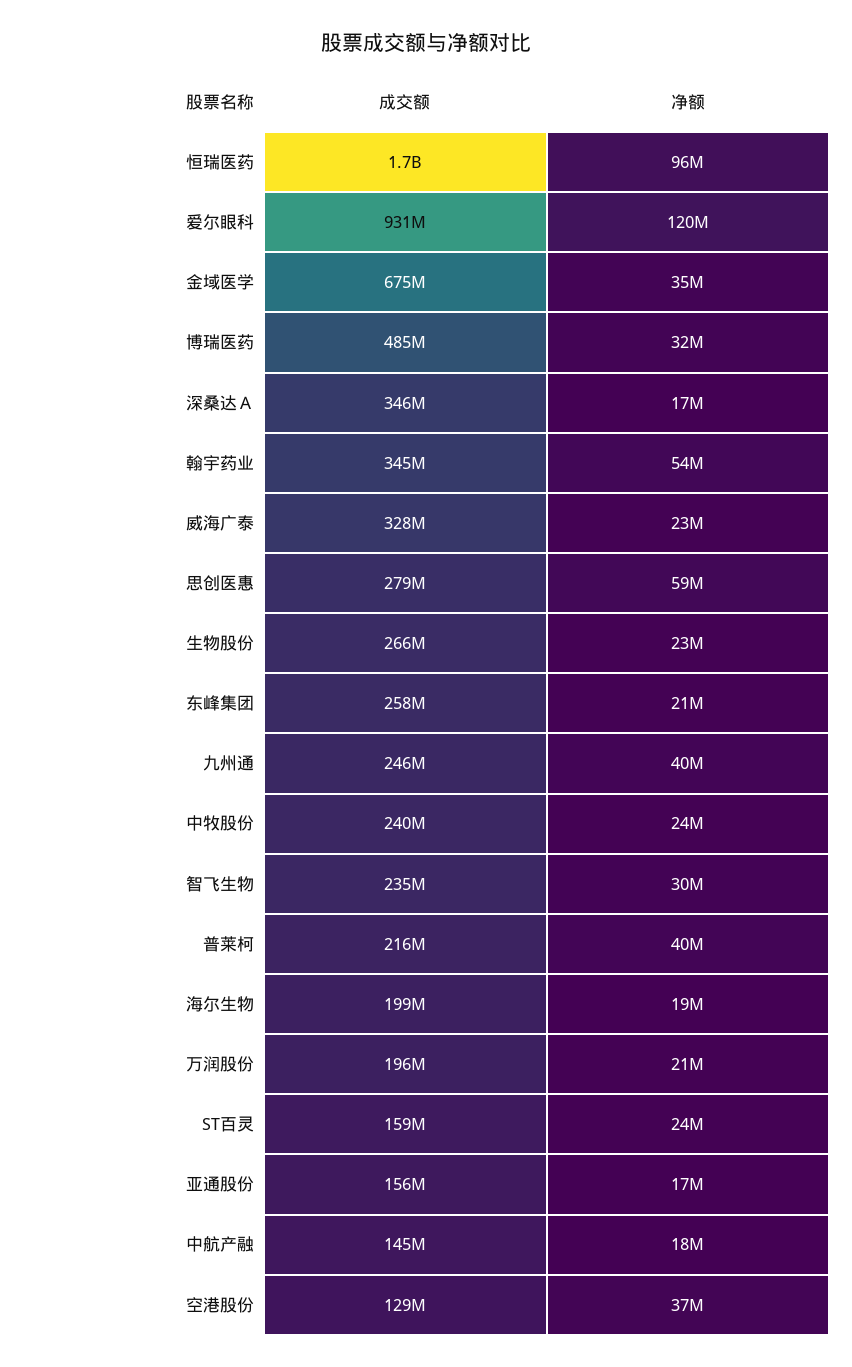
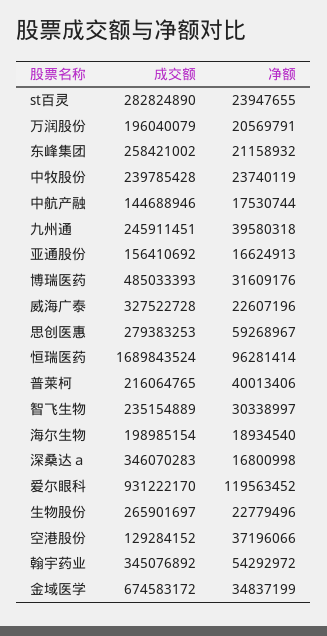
成交额, ST百灵: 159000000 -> 282824890

